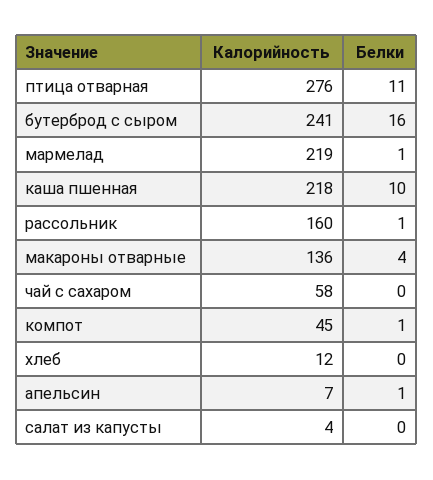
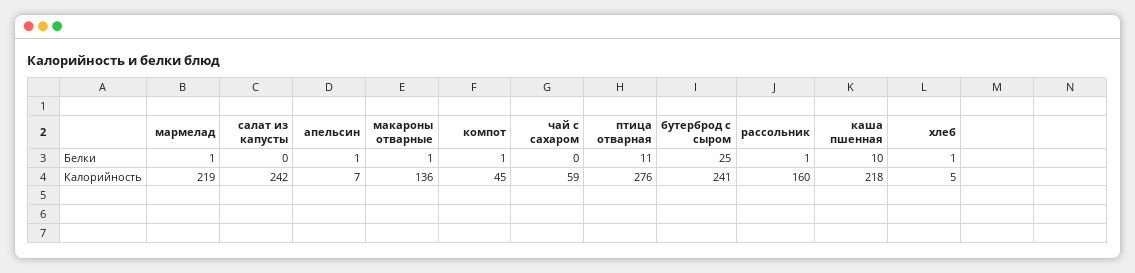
Белки, бутерброд с сыром: 16 -> 25
Белки, макароны отварные: 4 -> 1
Калорийность, чай с сахаром: 58 -> 59
Калорийность, хлеб: 12 -> 5
Белки, хлеб: 0 -> 1
Калорийность, салат из капусты: 4 -> 242

